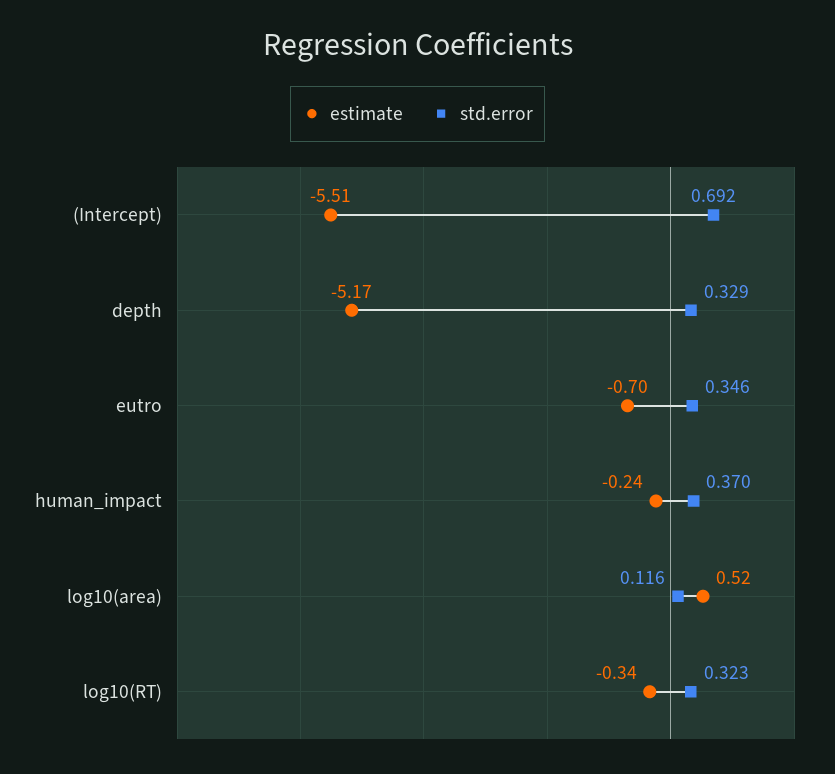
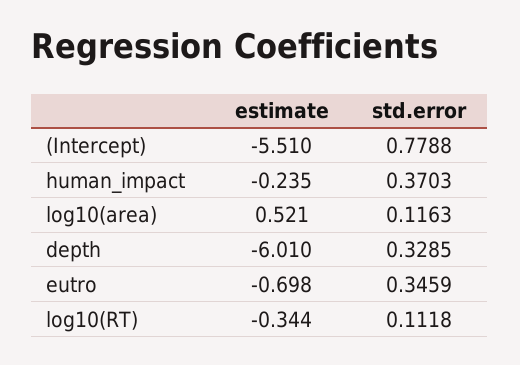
std.error, (Intercept): 0.692 -> 0.7788
estimate, depth: -5.17 -> -6.01
std.error, log10(RT): 0.323 -> 0.1118

